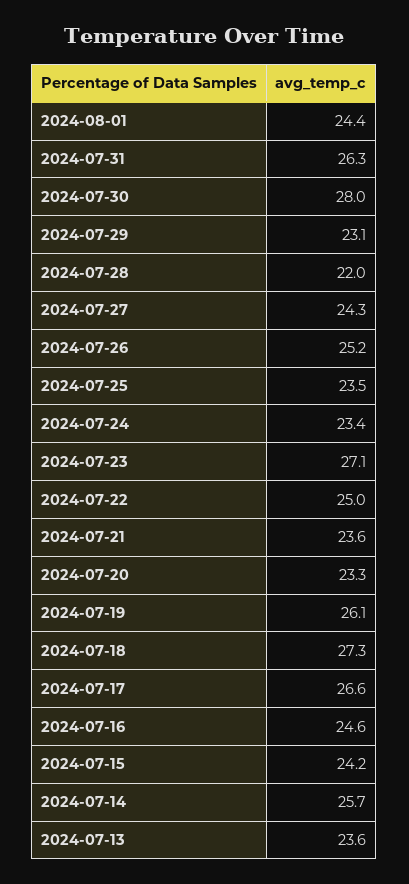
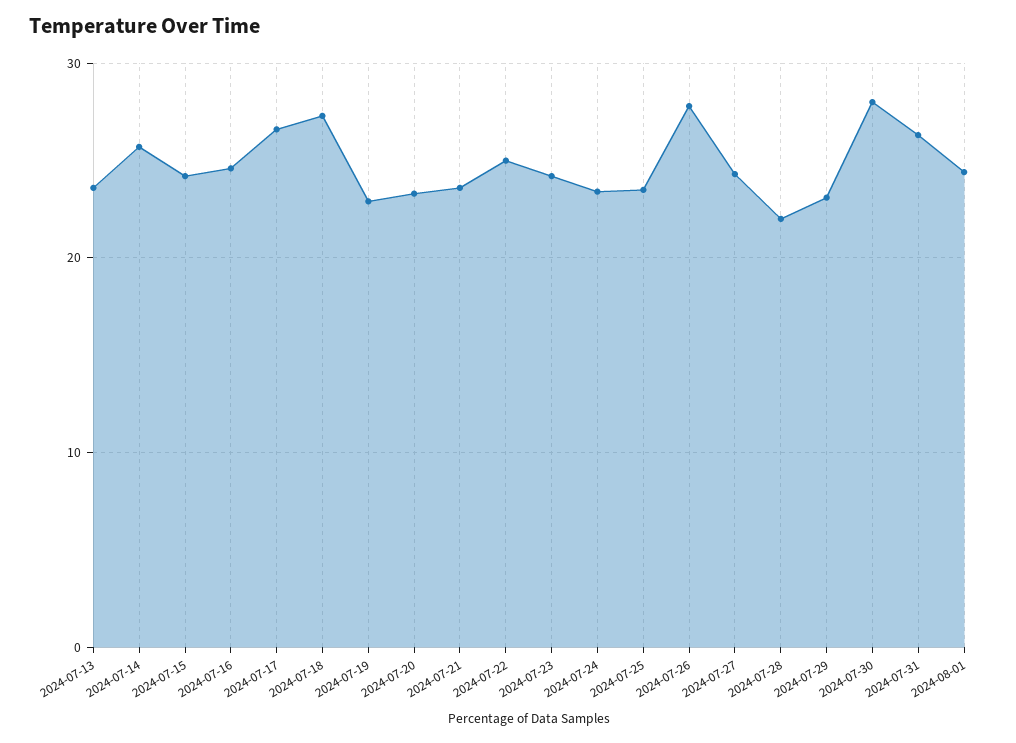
2024-07-26: 25.2 -> 28
2024-07-23: 27.1 -> 24
2024-07-19: 26.1 -> 23

